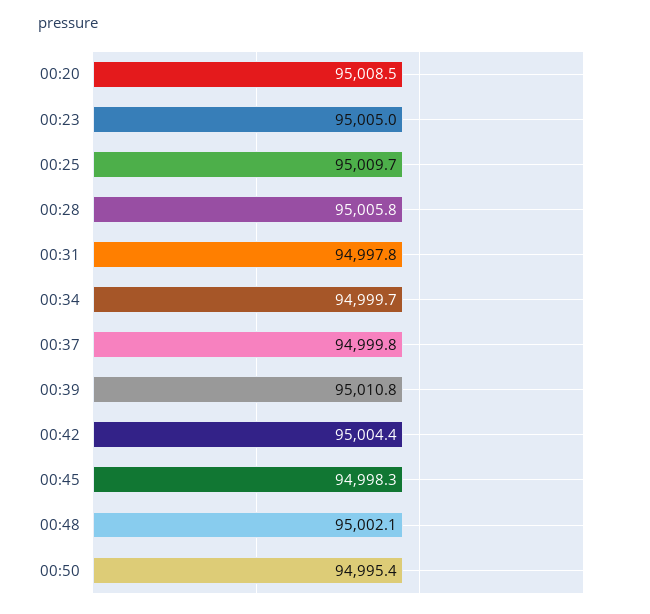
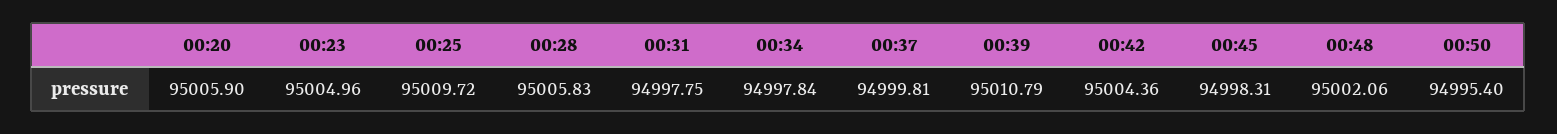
00:20: 95008.5 -> 95005.9
00:34: 94999.7 -> 94997.84

